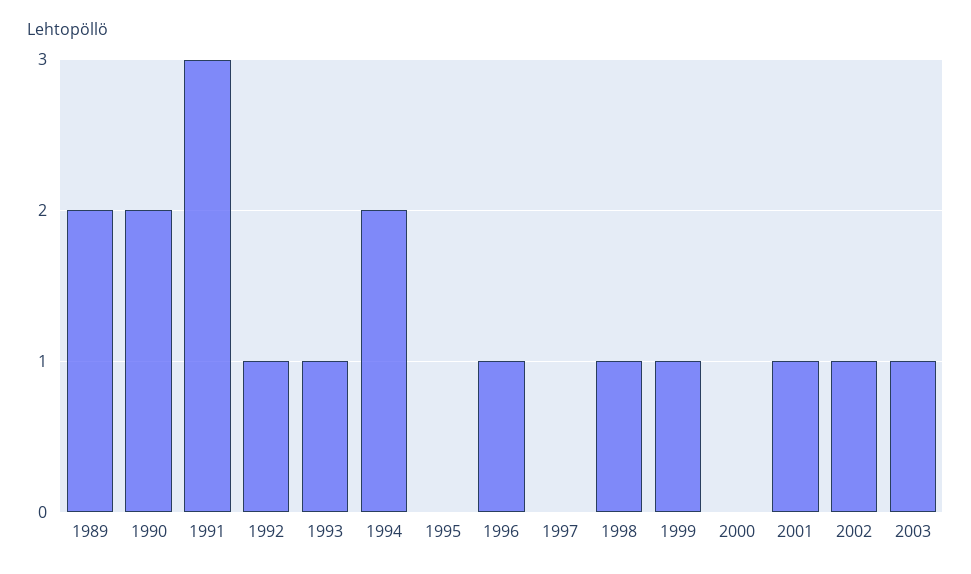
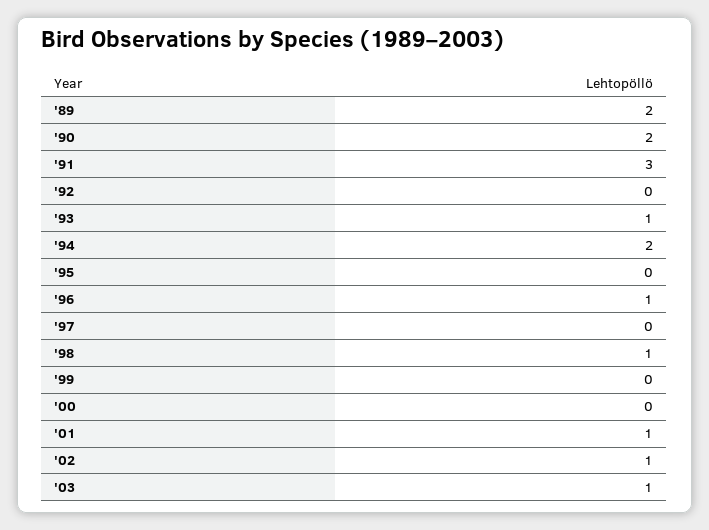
1992: 1 -> 0
1999: 1 -> 0

